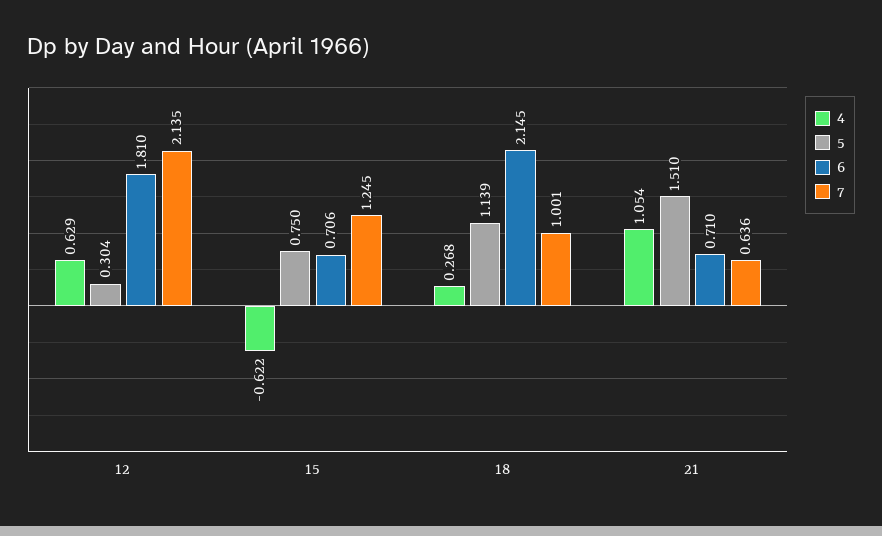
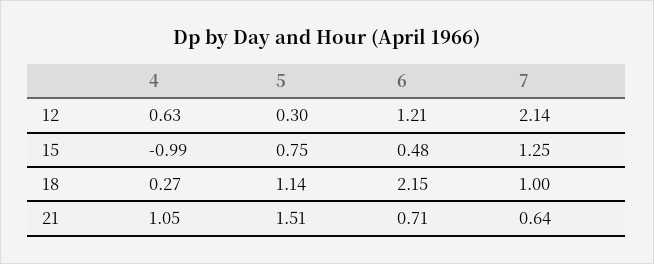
6, 12: 1.81 -> 1.21
4, 15: -0.622 -> -0.99
6, 15: 0.706 -> 0.48

